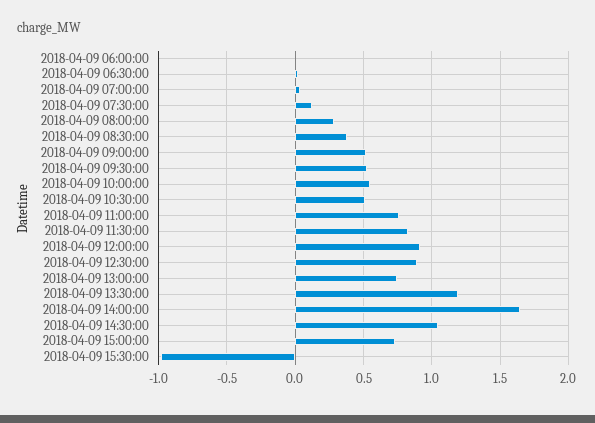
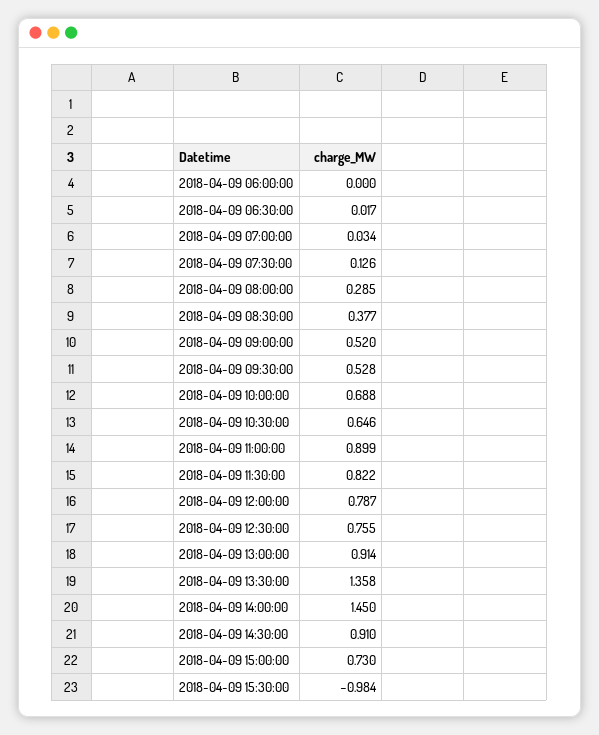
2018-04-09 10:00:00: 0.55 -> 0.688
2018-04-09 10:30:00: 0.5 -> 0.646
2018-04-09 11:00:00: 0.75 -> 0.899
2018-04-09 12:00:00: 0.9 -> 0.787
2018-04-09 12:30:00: 0.9 -> 0.755
2018-04-09 13:00:00: 0.75 -> 0.914
2018-04-09 13:30:00: 1.2 -> 1.358
2018-04-09 14:00:00: 1.65 -> 1.45
2018-04-09 14:30:00: 1.05 -> 0.91

